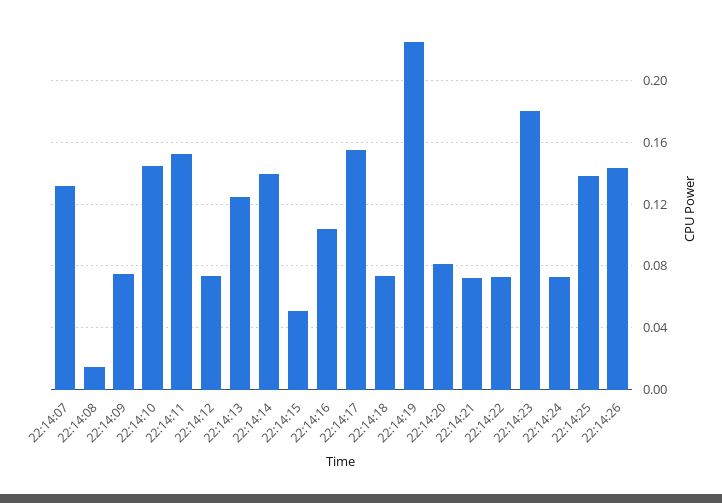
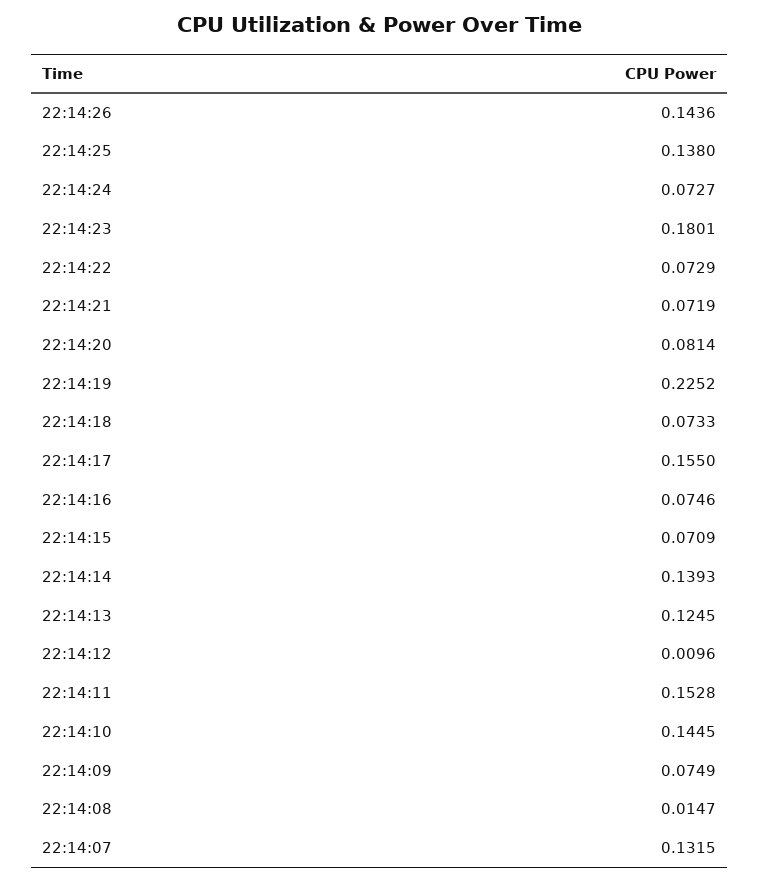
22:14:12: 0.075 -> 0.0096
22:14:15: 0.05 -> 0.0709
22:14:16: 0.105 -> 0.0746

